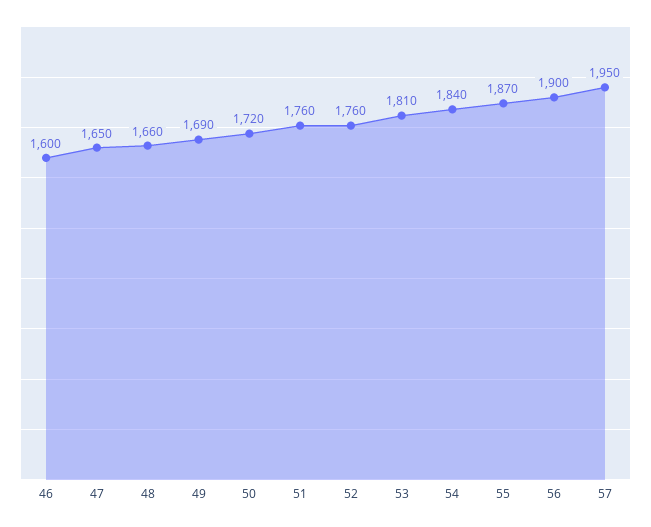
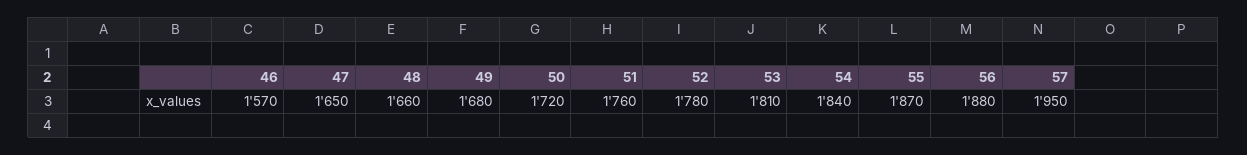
46: 1600 -> 1570
49: 1690 -> 1680
52: 1760 -> 1780
56: 1900 -> 1880

